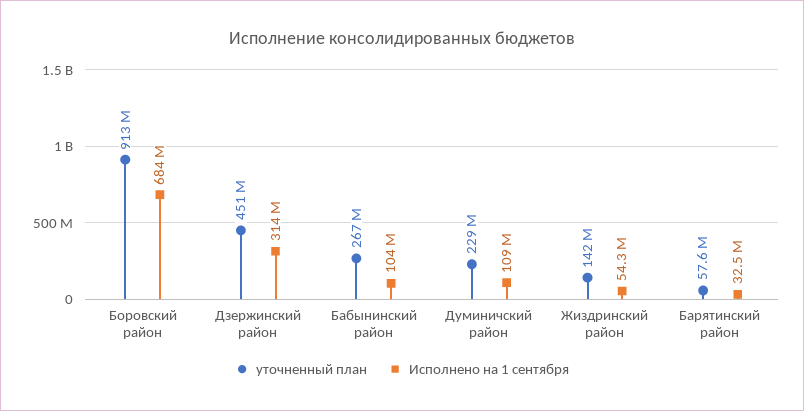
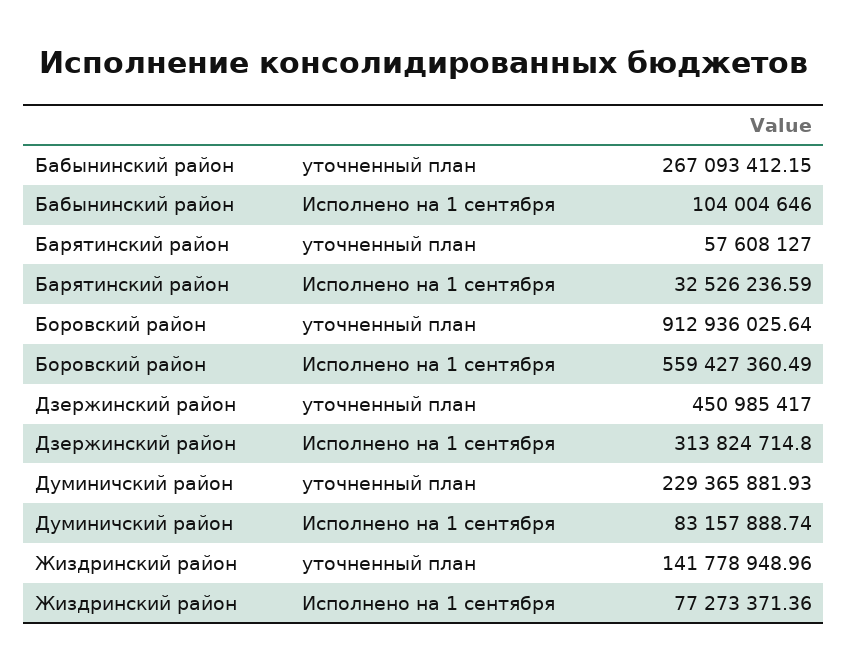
Исполнено на 1 сентября, Боровский район: 684000000 -> 559427360.49
Исполнено на 1 сентября, Думиничский район: 109000000 -> 83157888.74
Исполнено на 1 сентября, Жиздринский район: 54300000 -> 77273371.36

